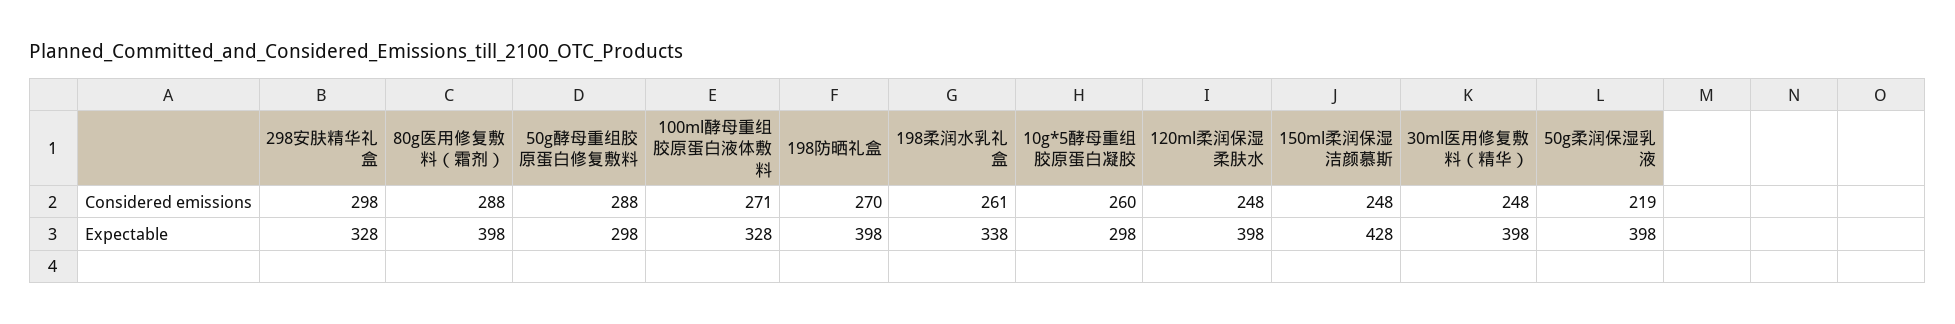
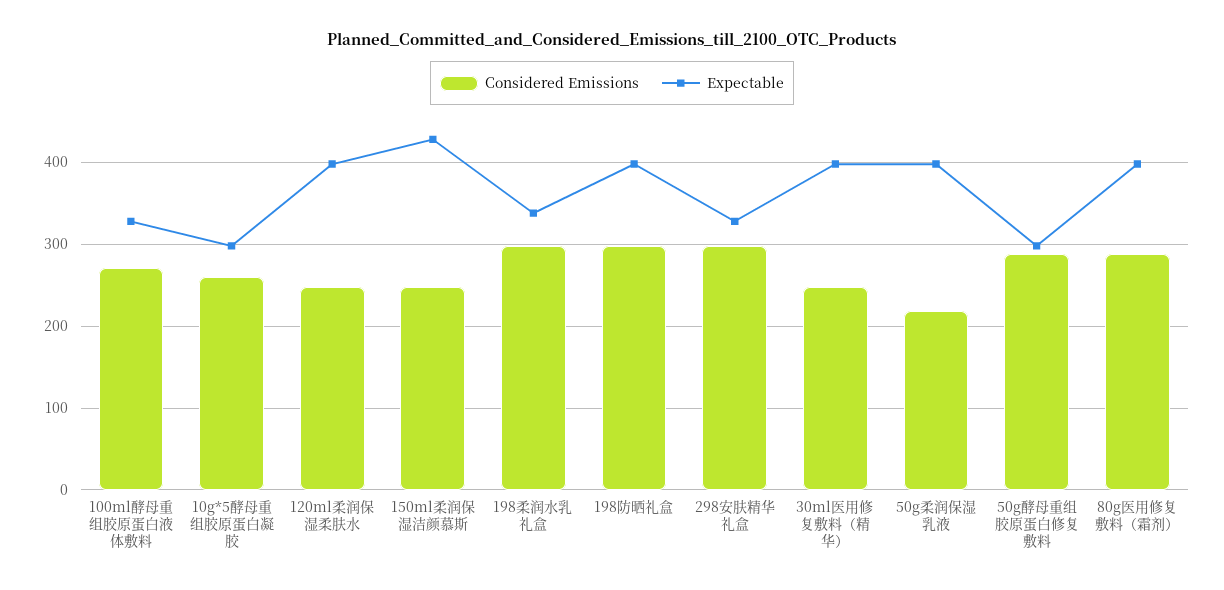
Considered emissions, 198防晒礼盒: 270 -> 300
Considered emissions, 198柔润水乳礼盒: 261 -> 300

